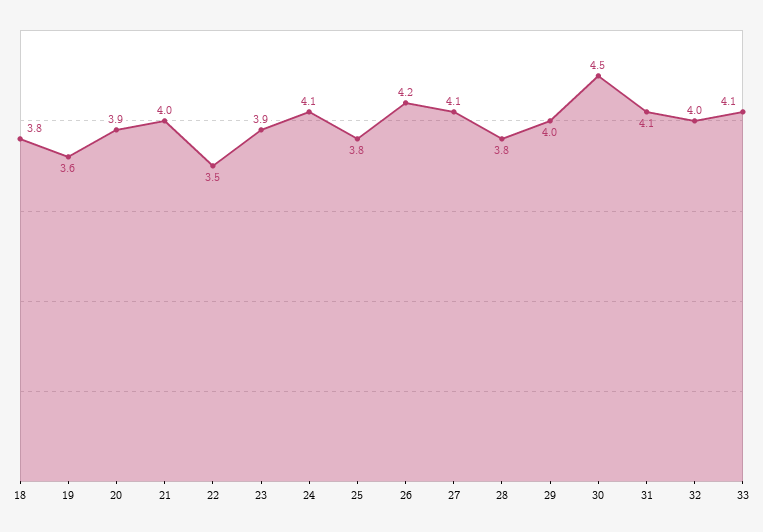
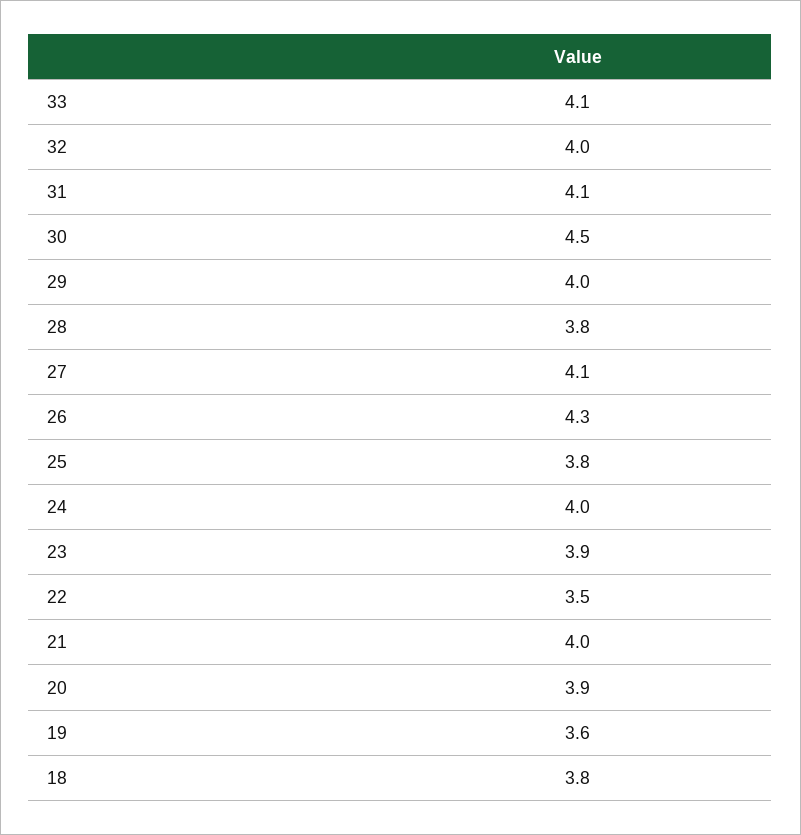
24: 4.1 -> 4
26: 4.2 -> 4.3

